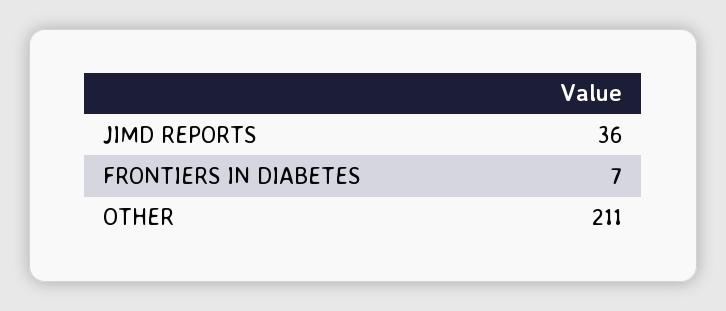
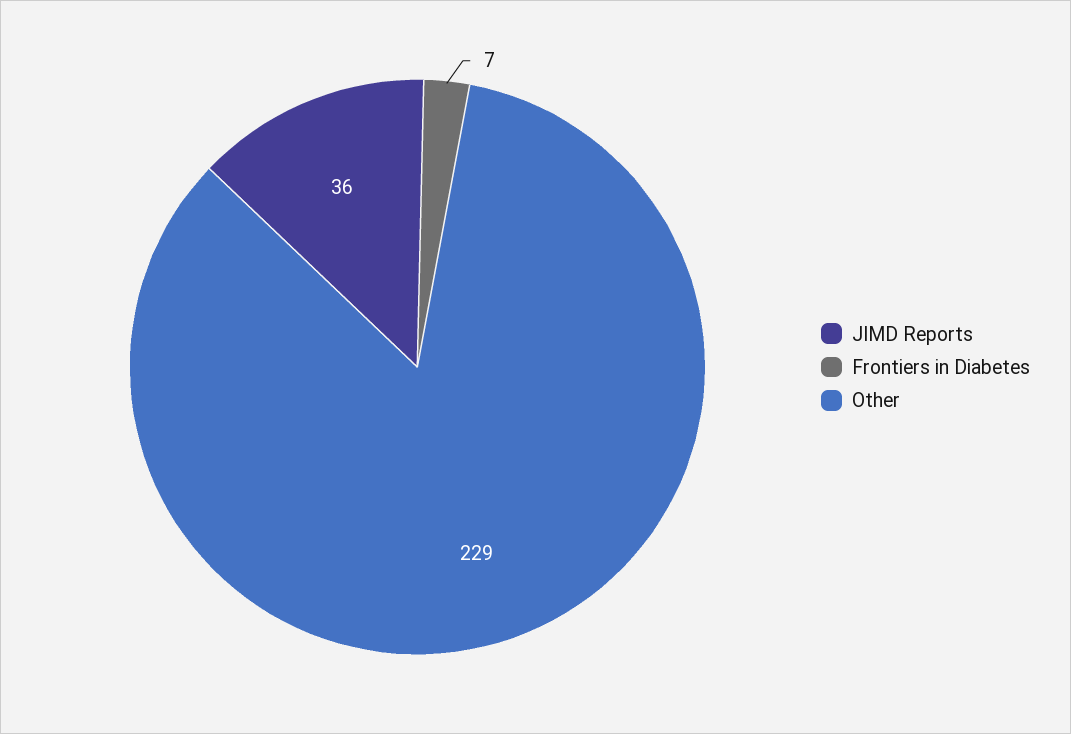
OTHER: 211 -> 229

